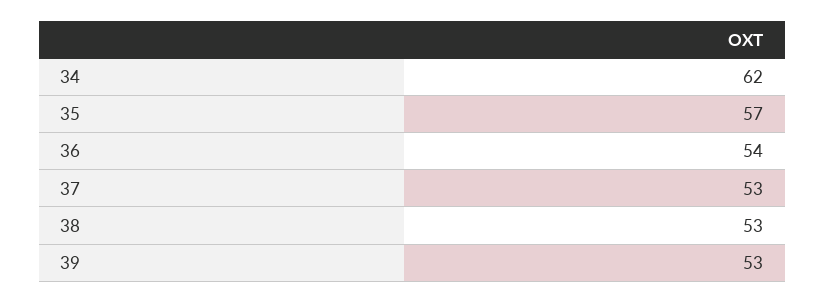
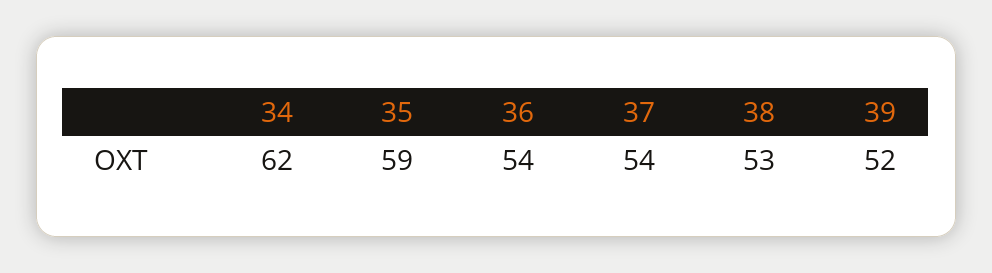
35: 57 -> 59
37: 53 -> 54
39: 53 -> 52

